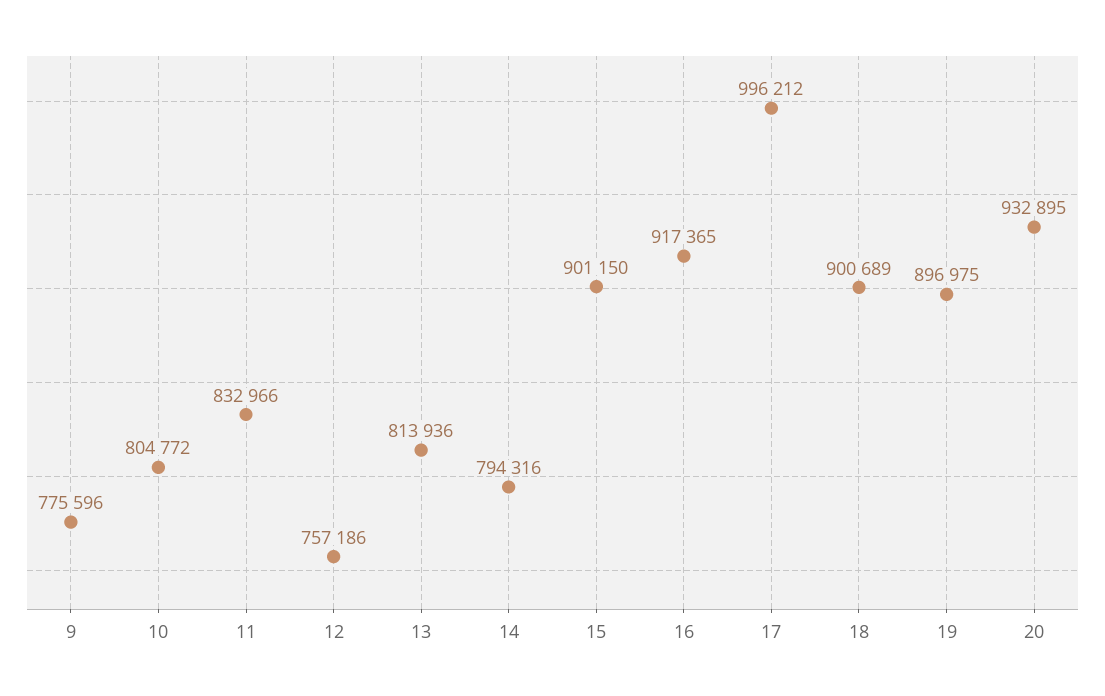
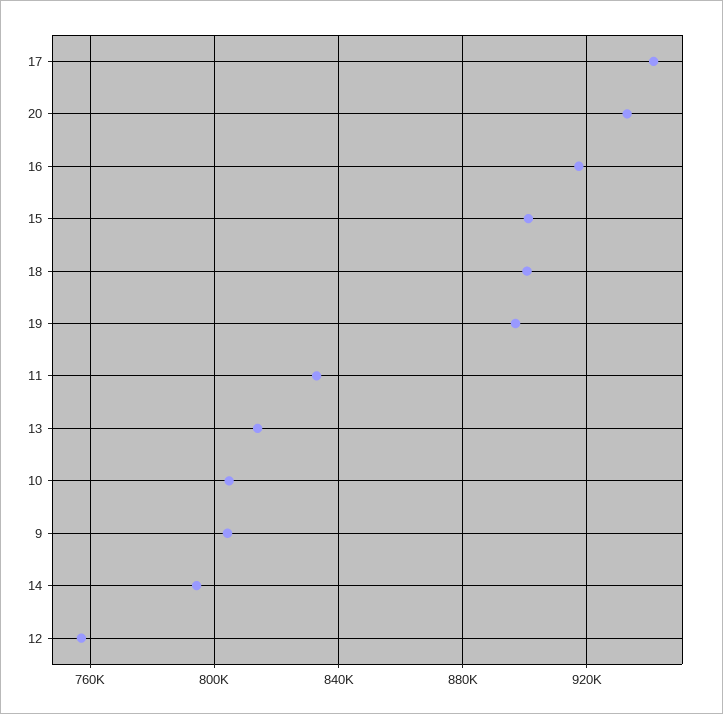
9: 775596 -> 805000
17: 996212 -> 940000

